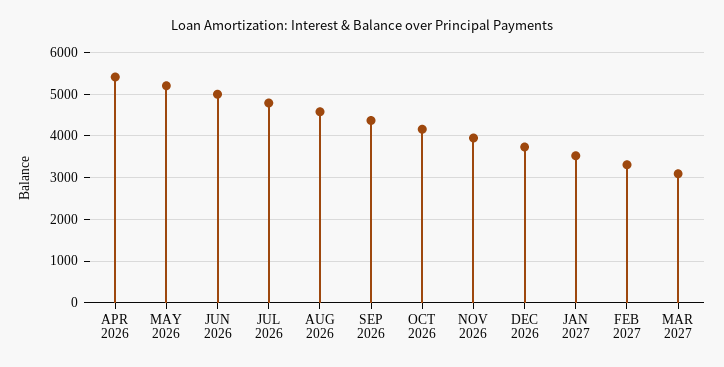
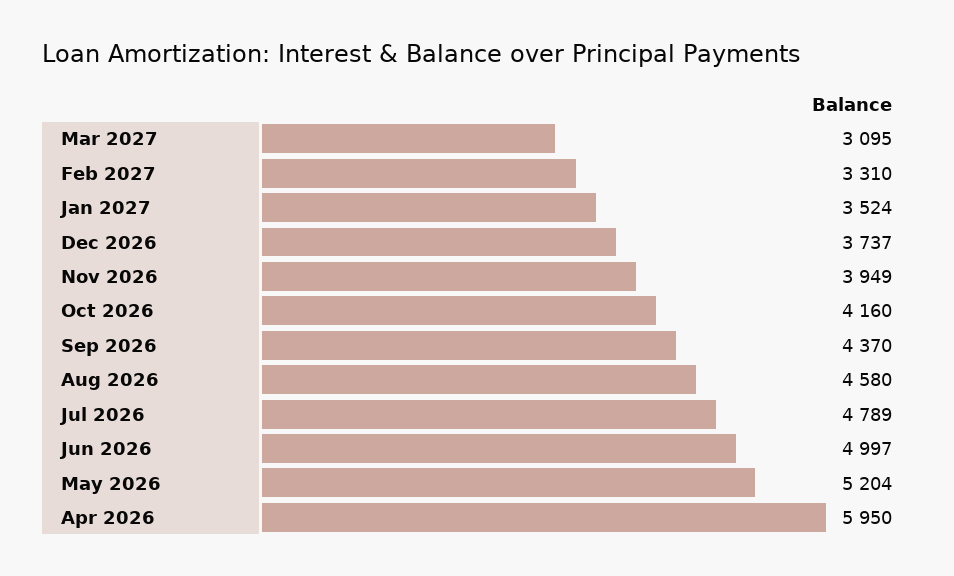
APR 2026: 5400 -> 5950

